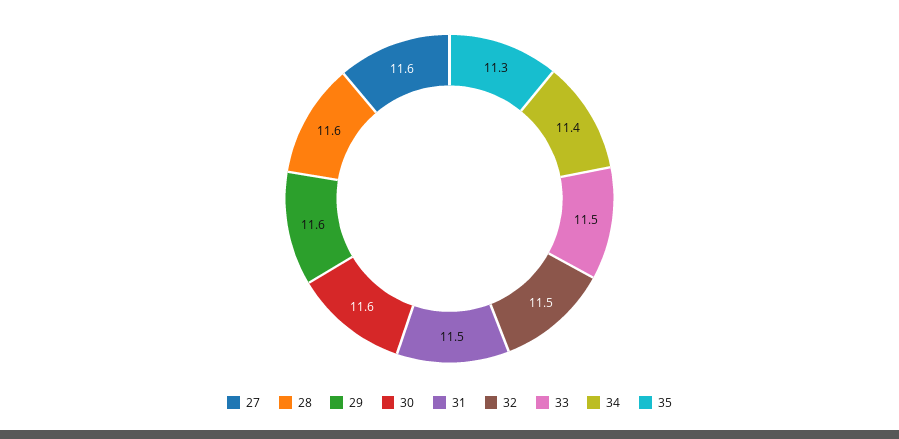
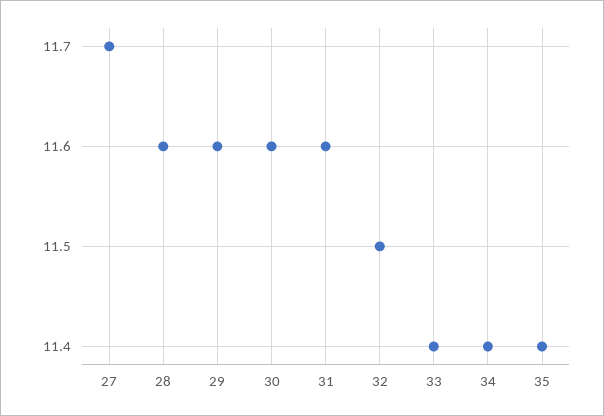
27: 11.6 -> 11.7
31: 11.5 -> 11.6
33: 11.5 -> 11.4
35: 11.3 -> 11.4

